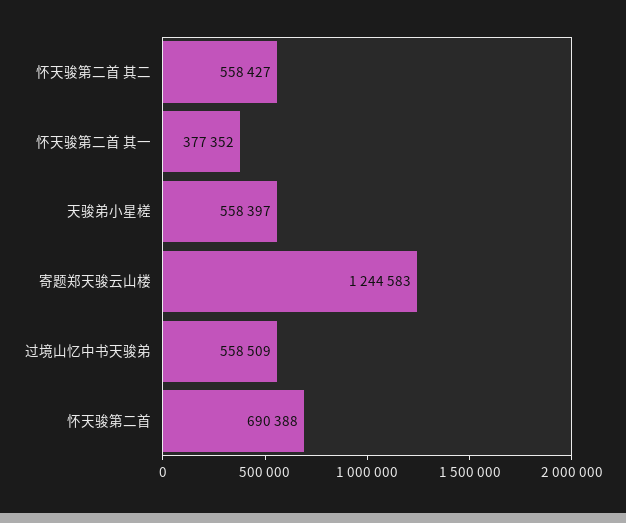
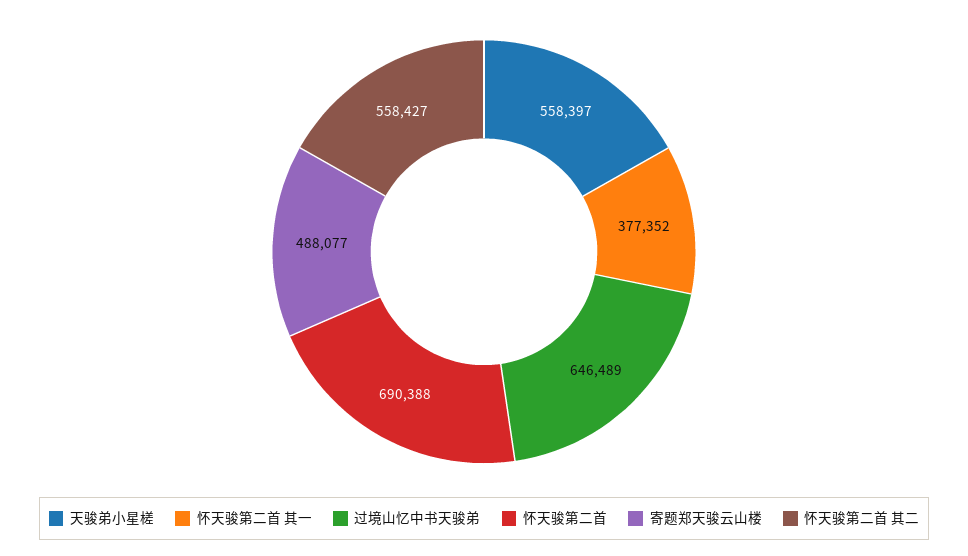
寄题郑天骏云山楼: 1244583 -> 488077
过境山忆中书天骏弟: 558509 -> 646489

